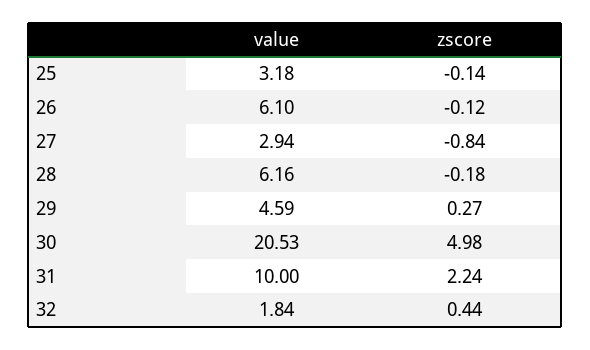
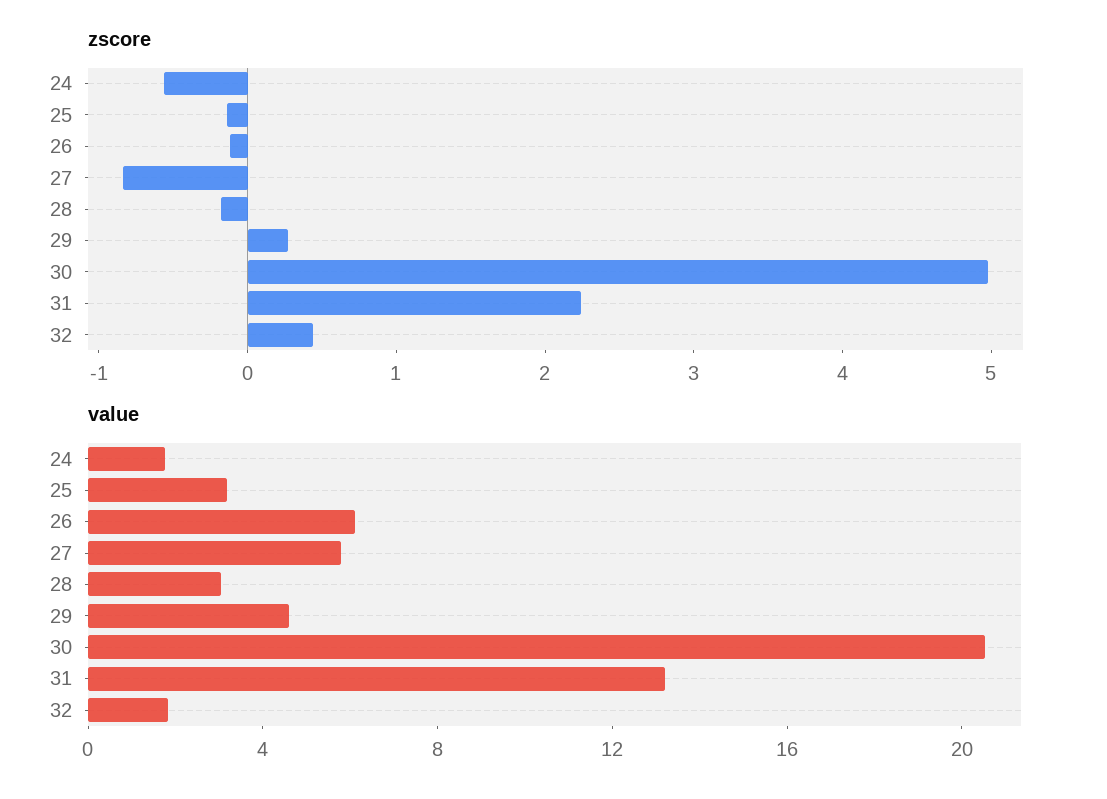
value, 27: 2.94 -> 6
value, 28: 6.16 -> 3
value, 31: 10 -> 13
zscore, 24: none -> -0.6
value, 24: none -> 2

